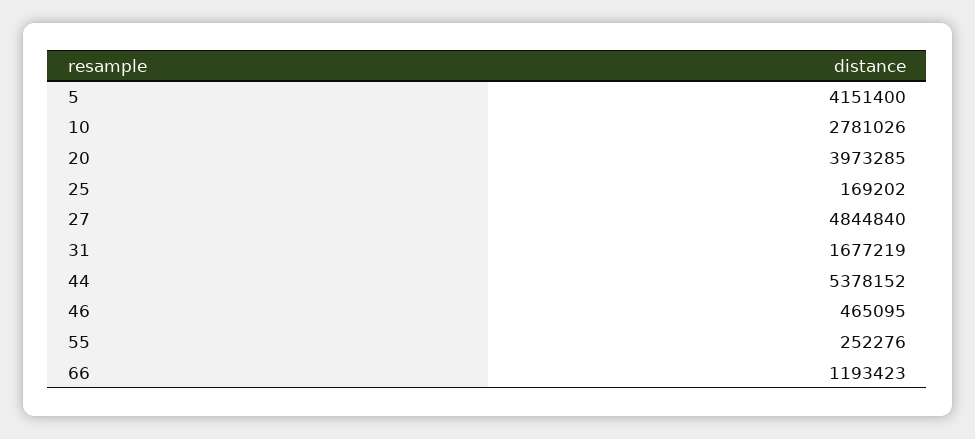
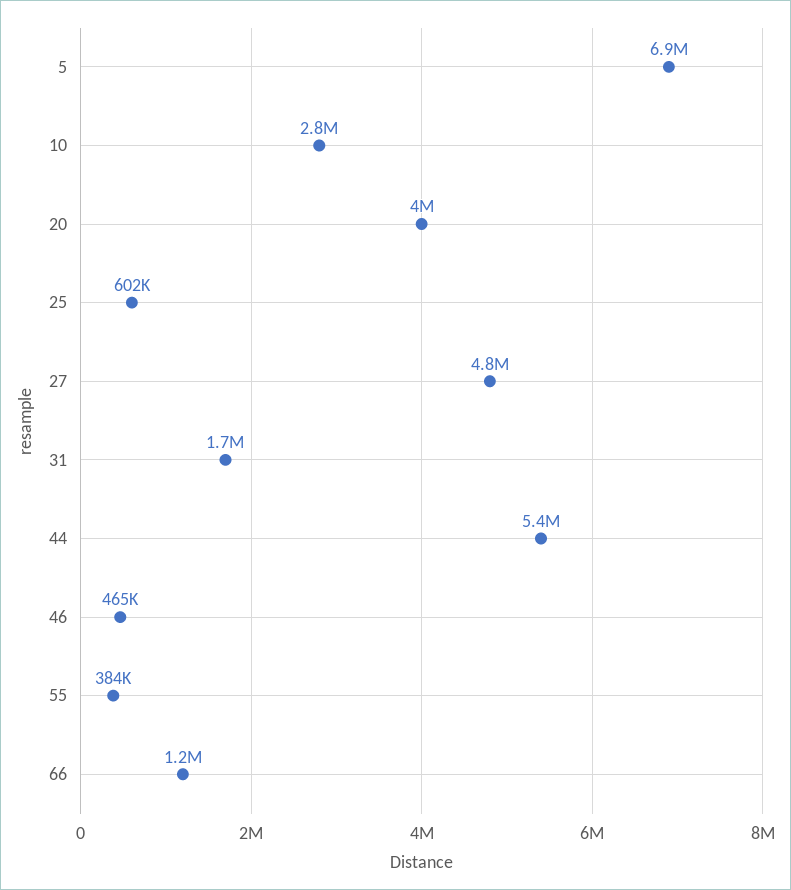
5: 4151400 -> 6900000
25: 169202 -> 602000
55: 252276 -> 384000

